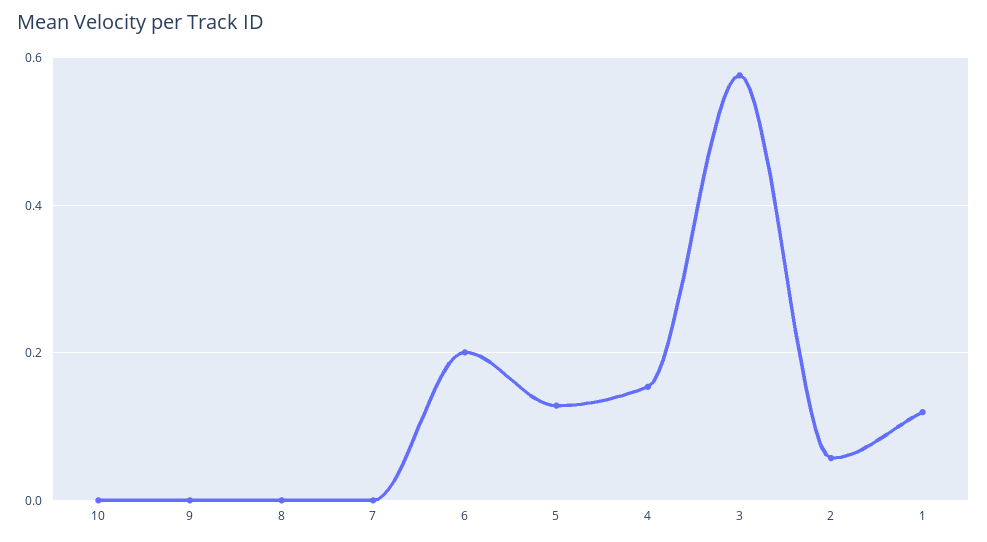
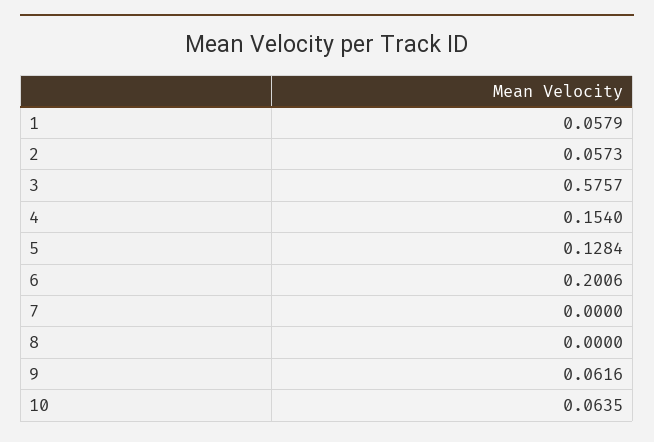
10: 0 -> 0.0635
9: 0 -> 0.0616
1: 0.12 -> 0.0579

